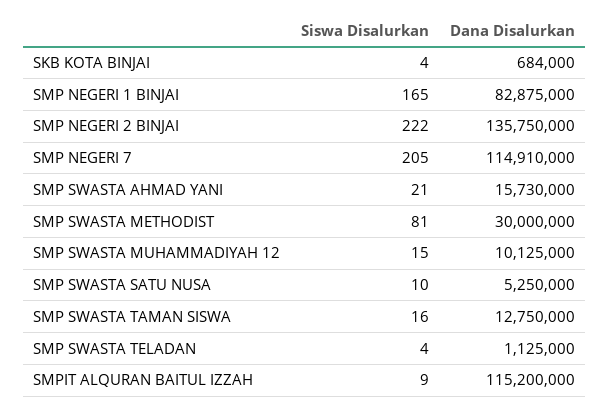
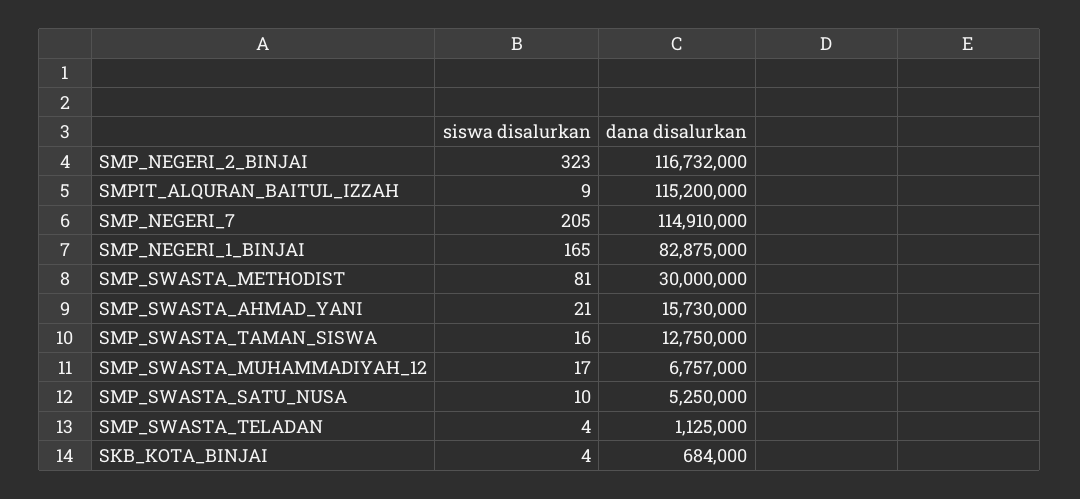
Siswa Disalurkan, SMP NEGERI 2 BINJAI: 222 -> 323
Dana Disalurkan, SMP NEGERI 2 BINJAI: 135750000 -> 116732000
Siswa Disalurkan, SMP SWASTA MUHAMMADIYAH 12: 15 -> 17
Dana Disalurkan, SMP SWASTA MUHAMMADIYAH 12: 10125000 -> 6757000

